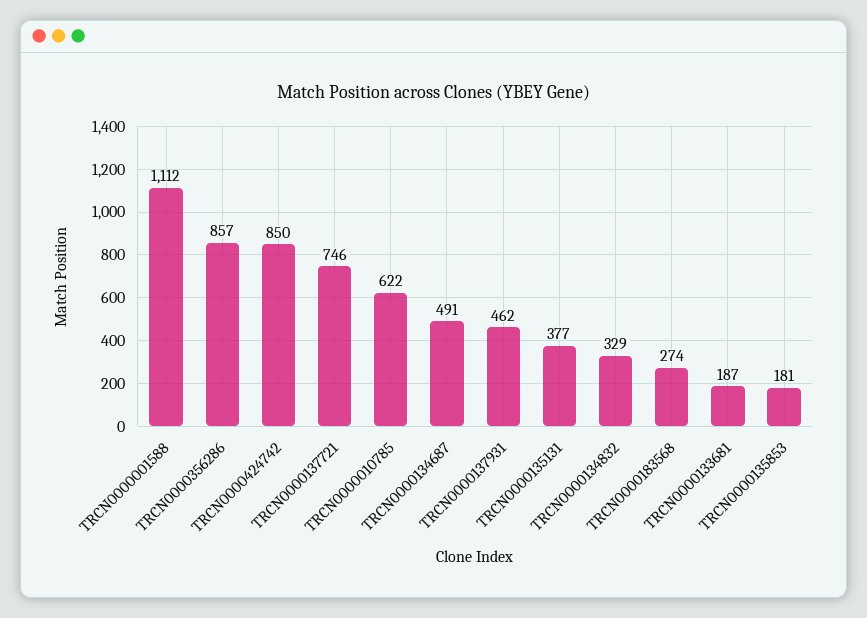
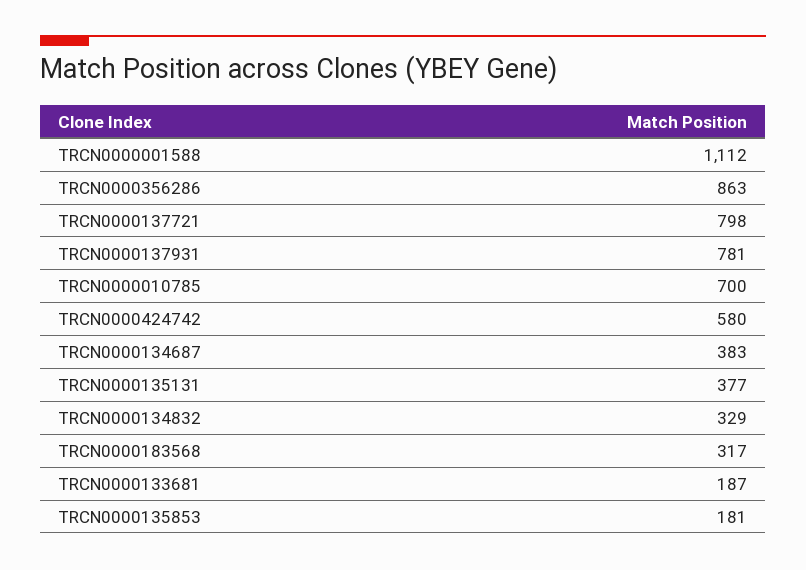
TRCN0000356286: 857 -> 863
TRCN0000424742: 850 -> 580
TRCN0000137721: 746 -> 798
TRCN0000010785: 622 -> 700
TRCN0000134687: 491 -> 383
TRCN0000137931: 462 -> 781
TRCN0000183568: 274 -> 317

